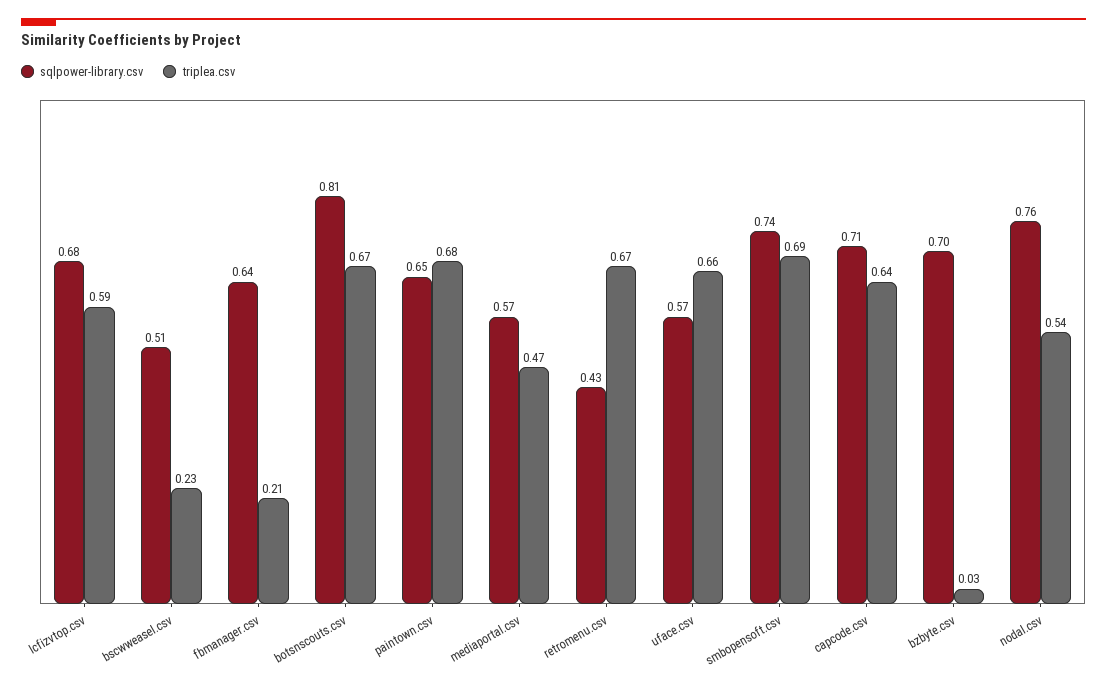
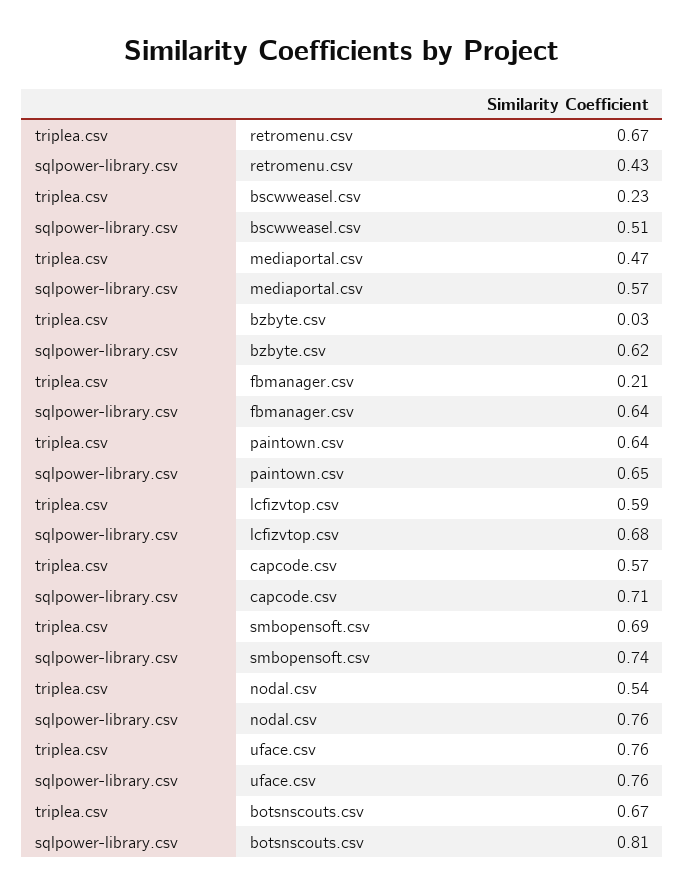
triplea.csv, paintown.csv: 0.68 -> 0.64
sqlpower-library.csv, uface.csv: 0.57 -> 0.76
triplea.csv, uface.csv: 0.66 -> 0.76
triplea.csv, capcode.csv: 0.64 -> 0.57
sqlpower-library.csv, bzbyte.csv: 0.7 -> 0.62

